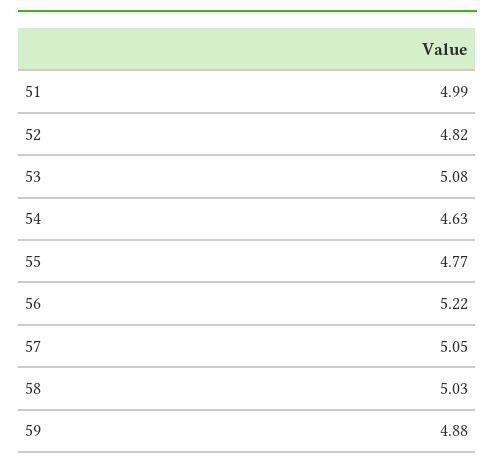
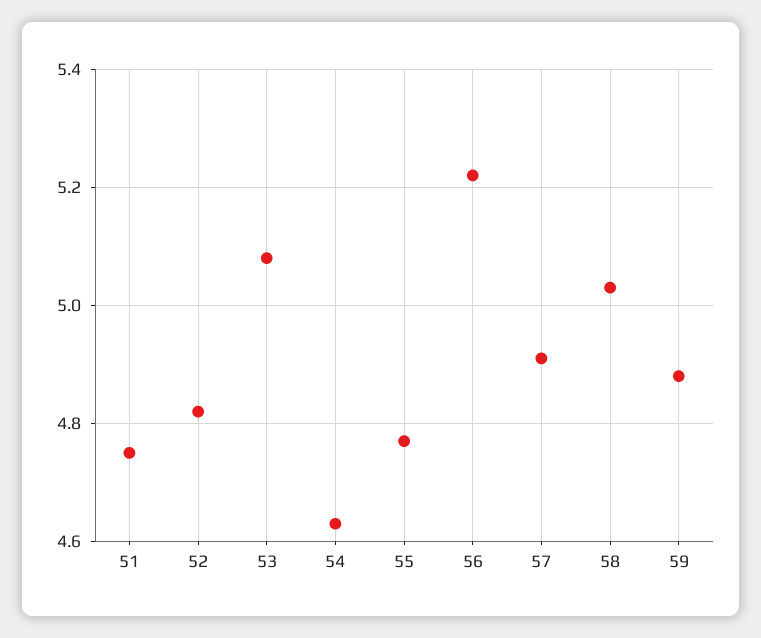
51: 4.99 -> 4.75
57: 5.05 -> 4.9

